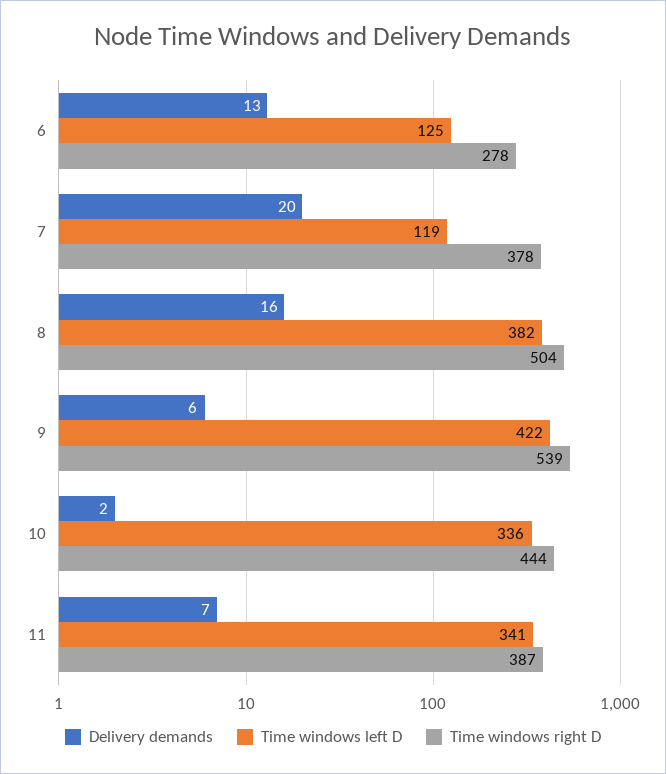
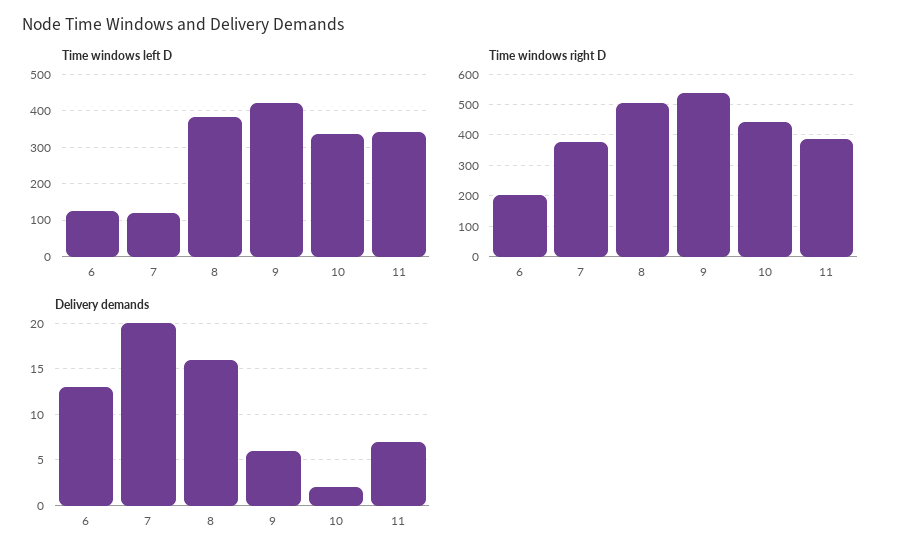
Time windows right D, 6: 278 -> 200

